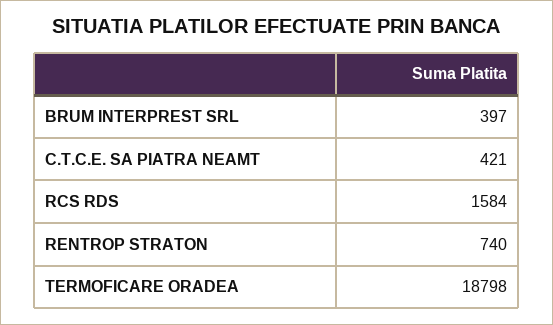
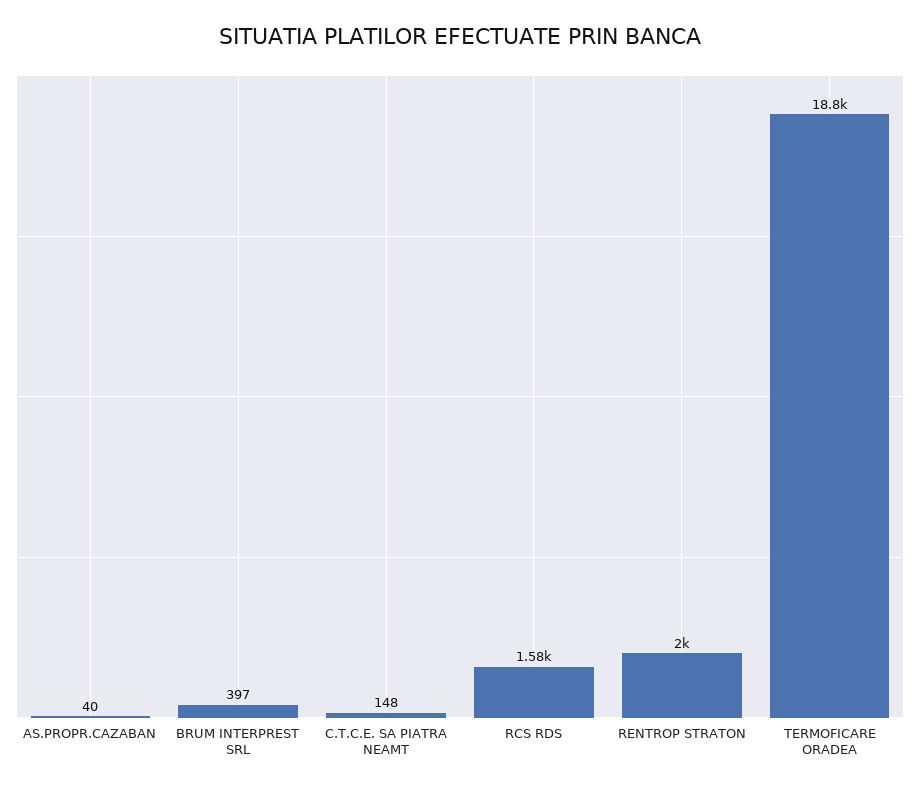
C.T.C.E. SA PIATRA NEAMT: 421 -> 148
RENTROP STRATON: 740 -> 2000
AS.PROPR.CAZABAN: none -> 40

